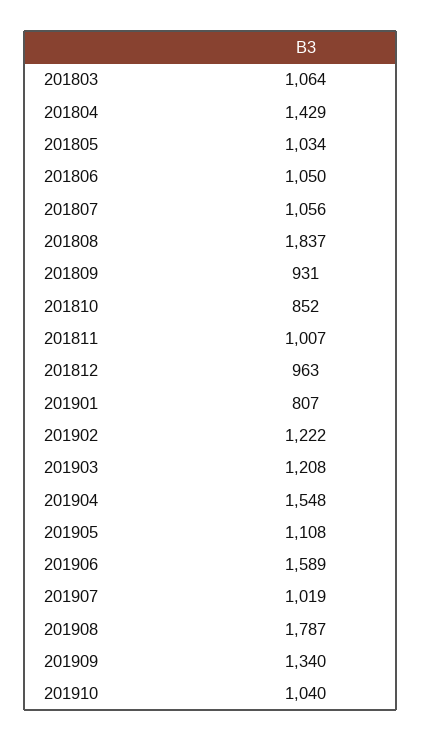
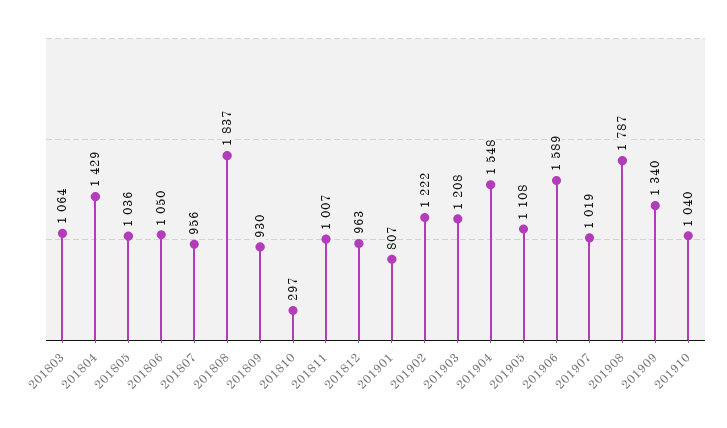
201805: 1034 -> 1036
201807: 1056 -> 956
201809: 931 -> 930
201810: 852 -> 297

